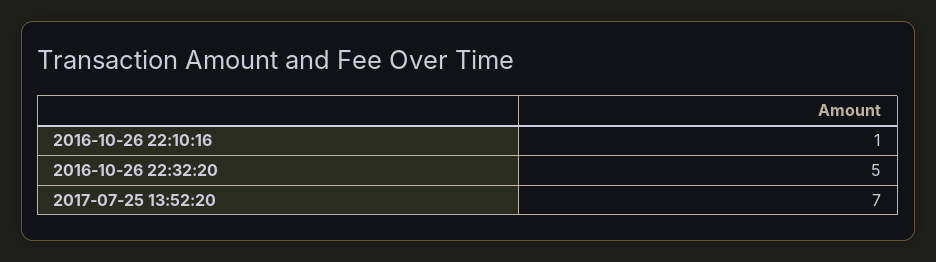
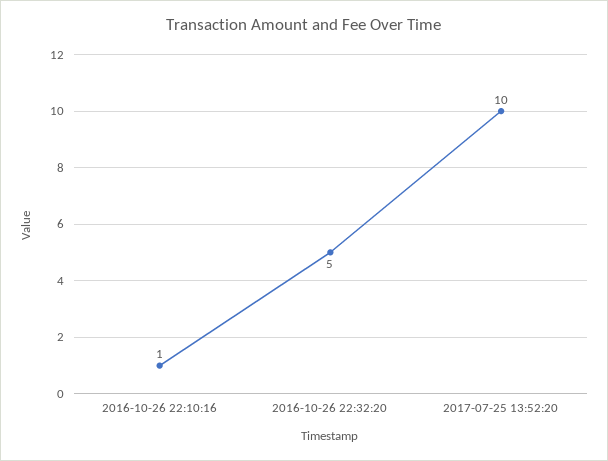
2017-07-25 13:52:20: 7 -> 10

